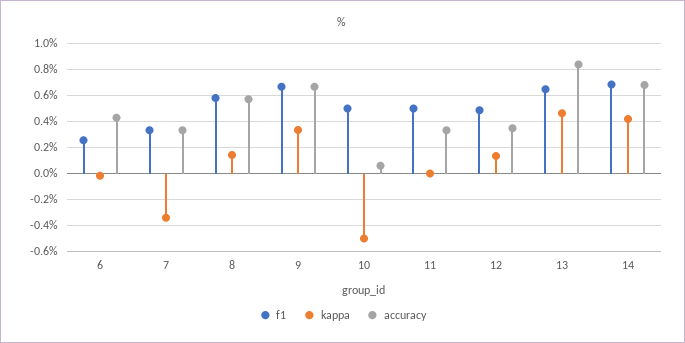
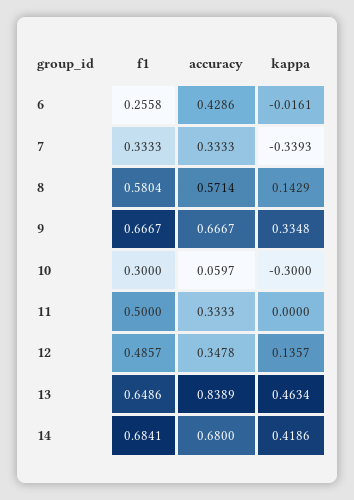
f1, 10: 0.5 -> 0.3
kappa, 10: -0.5 -> -0.3

